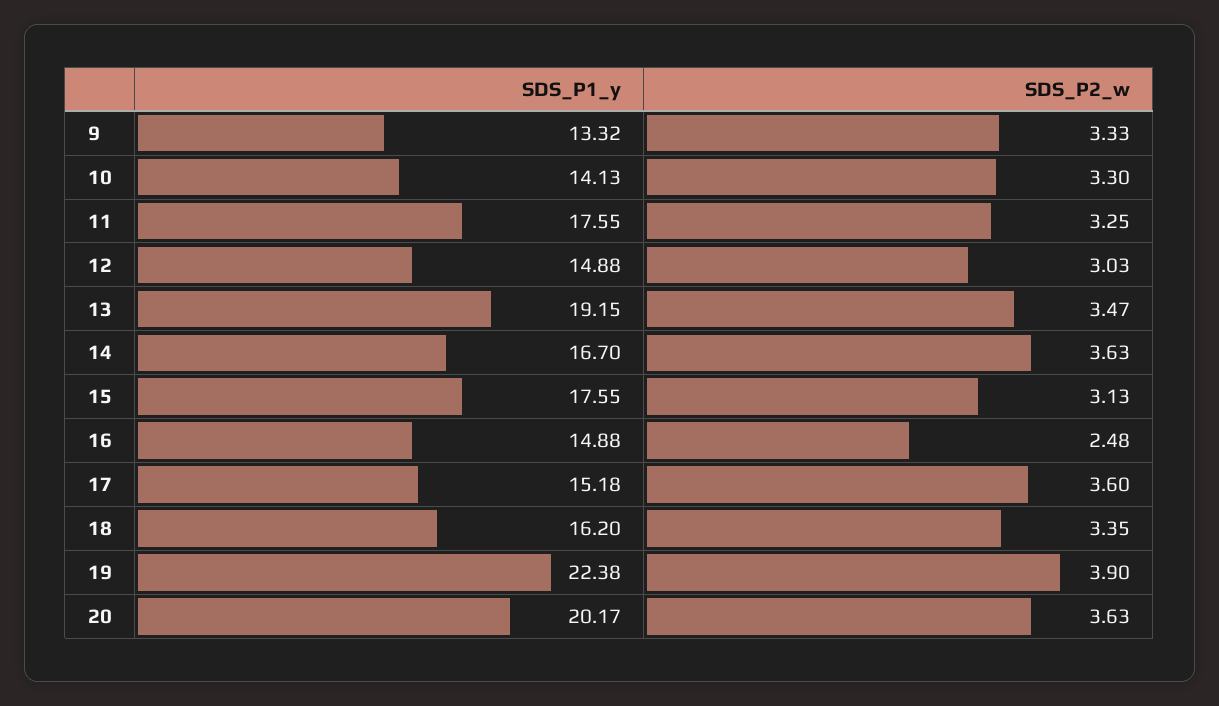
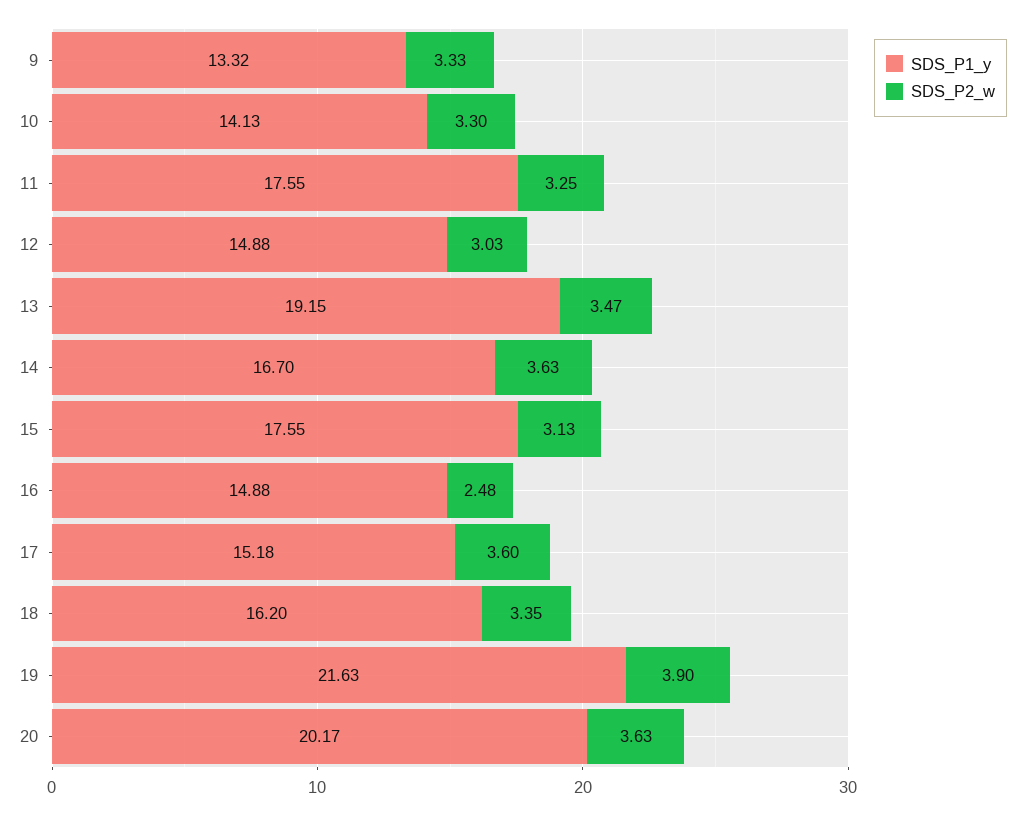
SDS_P1_y, 19: 22.38 -> 21.63

